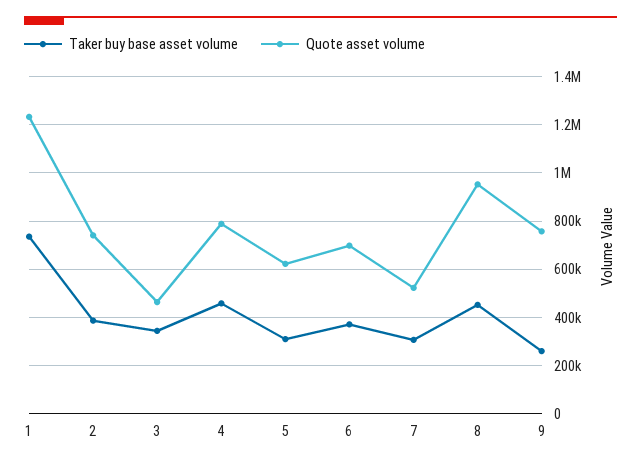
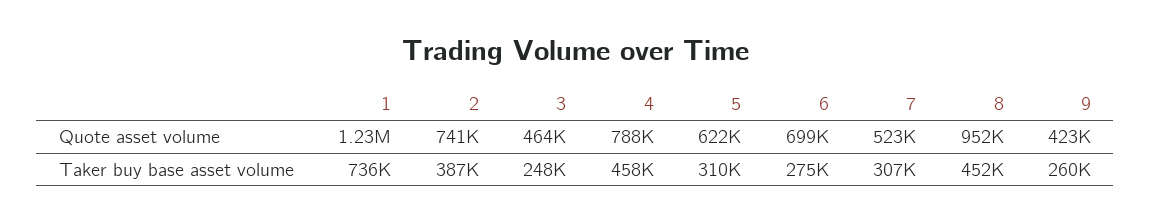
Taker buy base asset volume, 3: 350000 -> 248000
Taker buy base asset volume, 6: 375000 -> 275000
Quote asset volume, 9: 750000 -> 423000

